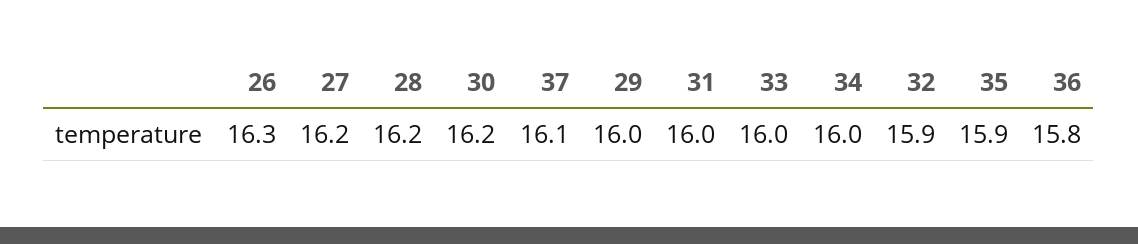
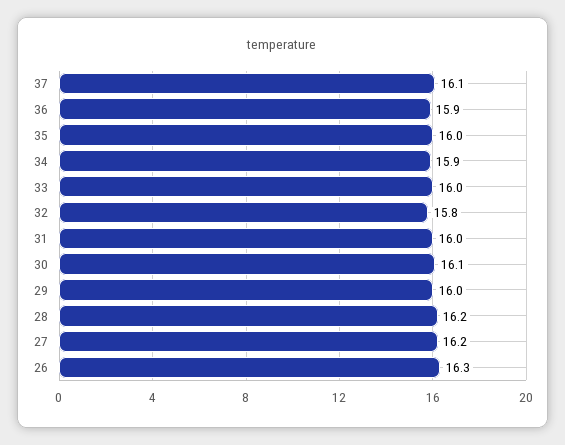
30: 16.2 -> 16.1
34: 16 -> 15.9
32: 15.9 -> 15.8
35: 15.9 -> 16
36: 15.8 -> 15.9

